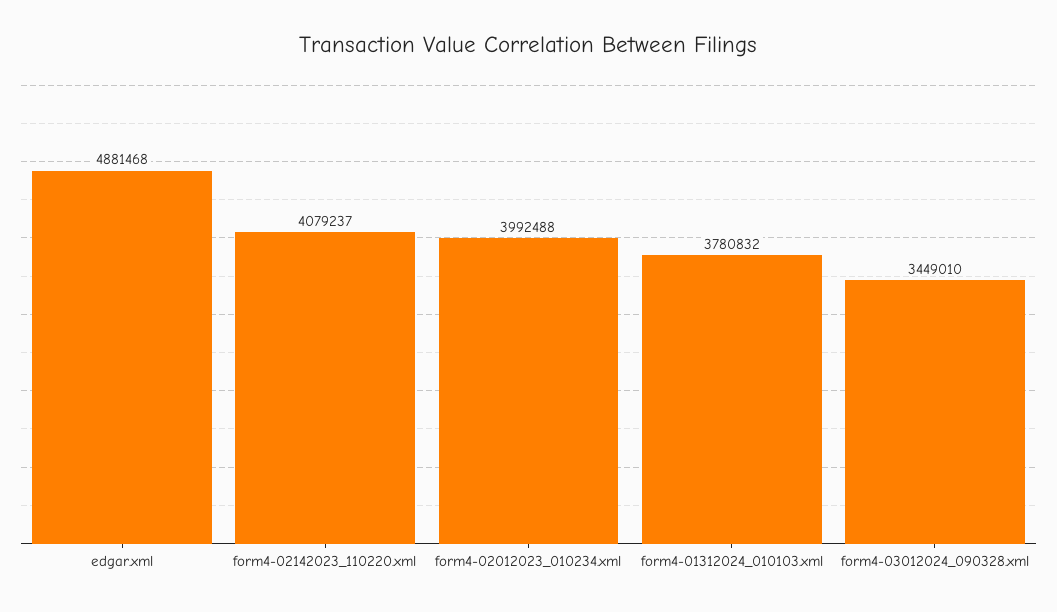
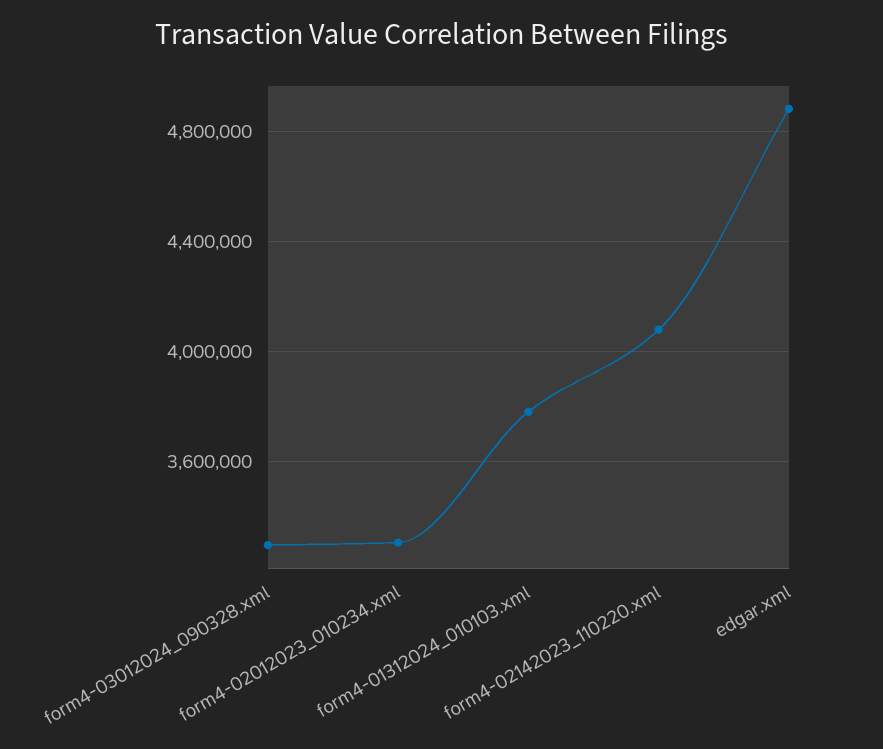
form4-02012023_010234.xml: 3992488 -> 3300000
form4-03012024_090328.xml: 3449010 -> 3300000

